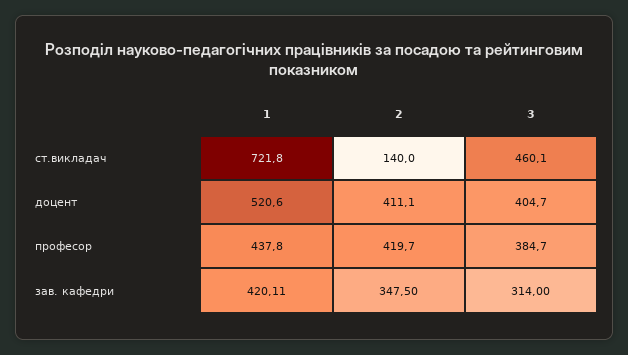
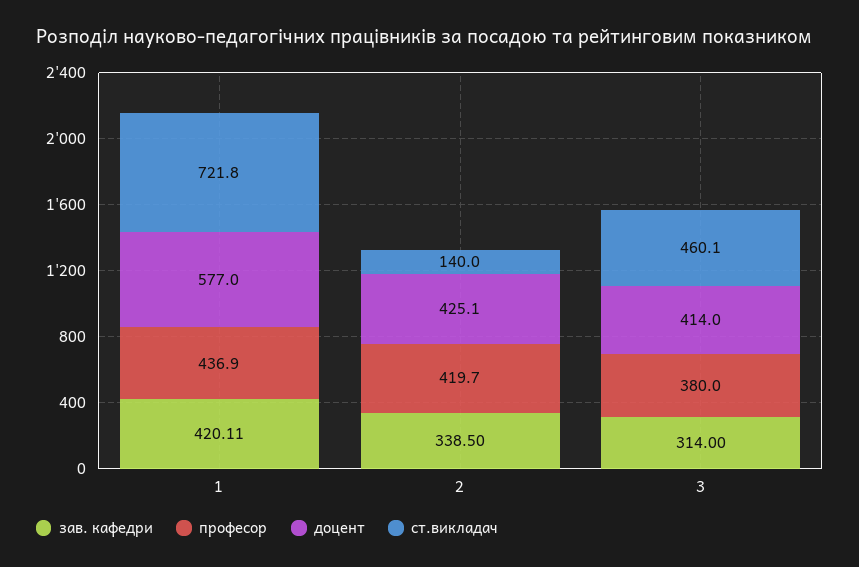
доцент, 1: 520.6 -> 577
доцент, 2: 411.1 -> 425.1
доцент, 3: 404.7 -> 414
професор, 1: 437.8 -> 436.9
професор, 3: 384.7 -> 380
зав. кафедри, 2: 347.5 -> 338.5

